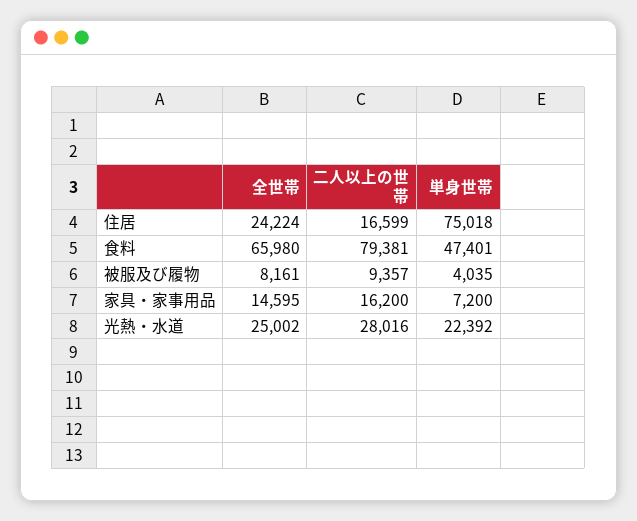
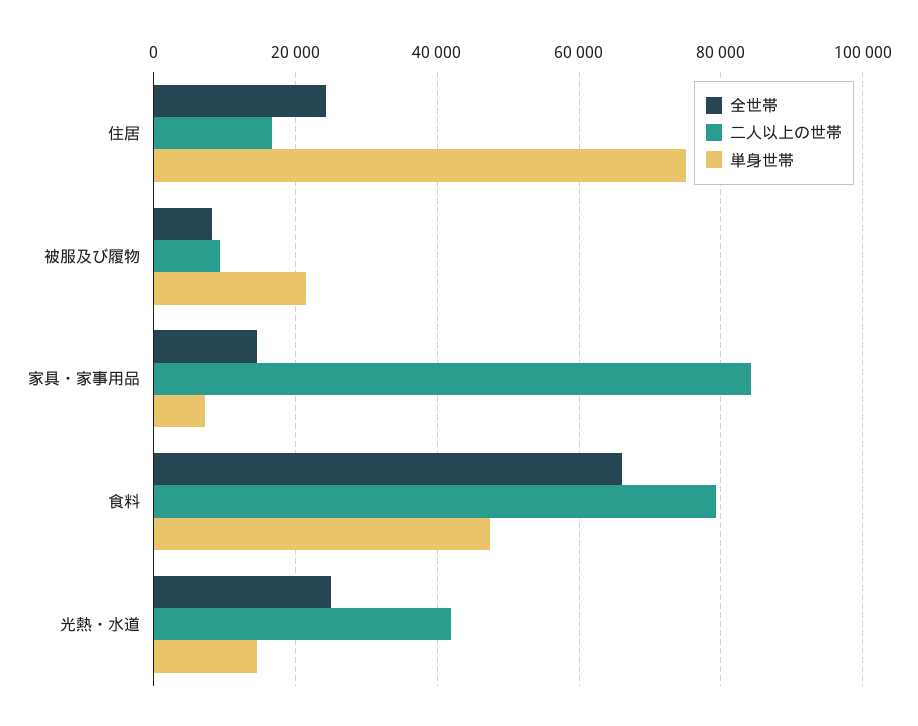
単身世帯, 被服及び履物: 4035 -> 22000
二人以上の世帯, 家具・家事用品: 16200 -> 84000
二人以上の世帯, 光熱・水道: 28016 -> 42000
単身世帯, 光熱・水道: 22392 -> 14000

